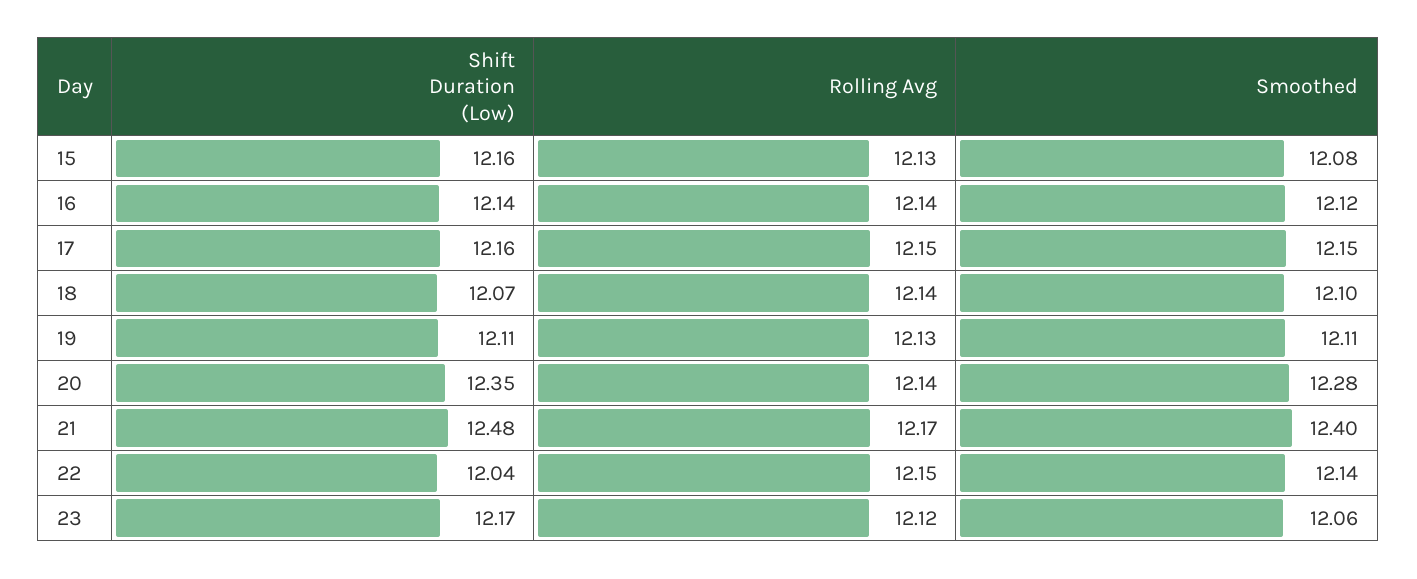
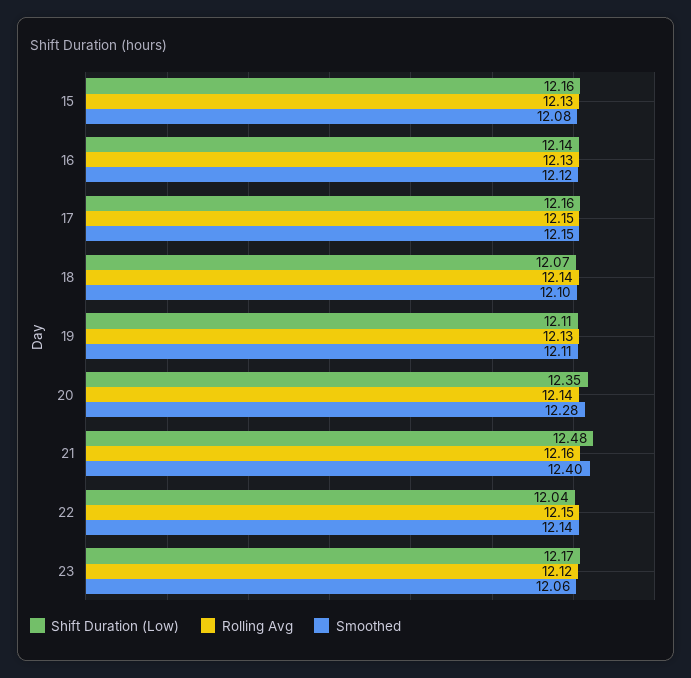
Rolling Avg, 16: 12.14 -> 12.13
Rolling Avg, 21: 12.17 -> 12.16

